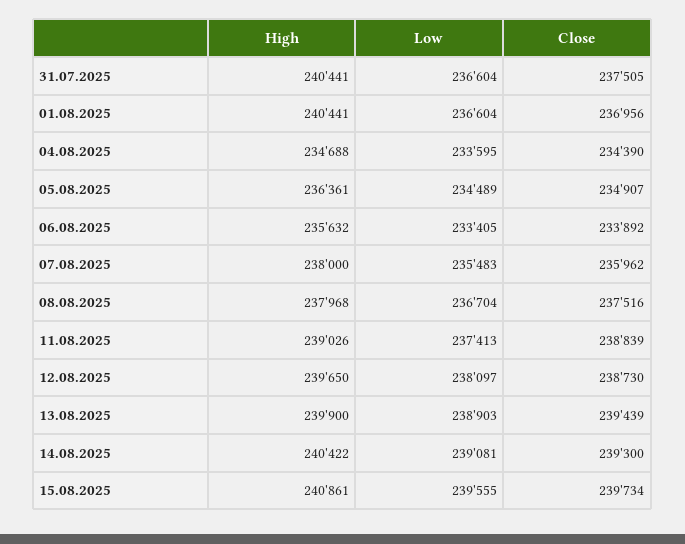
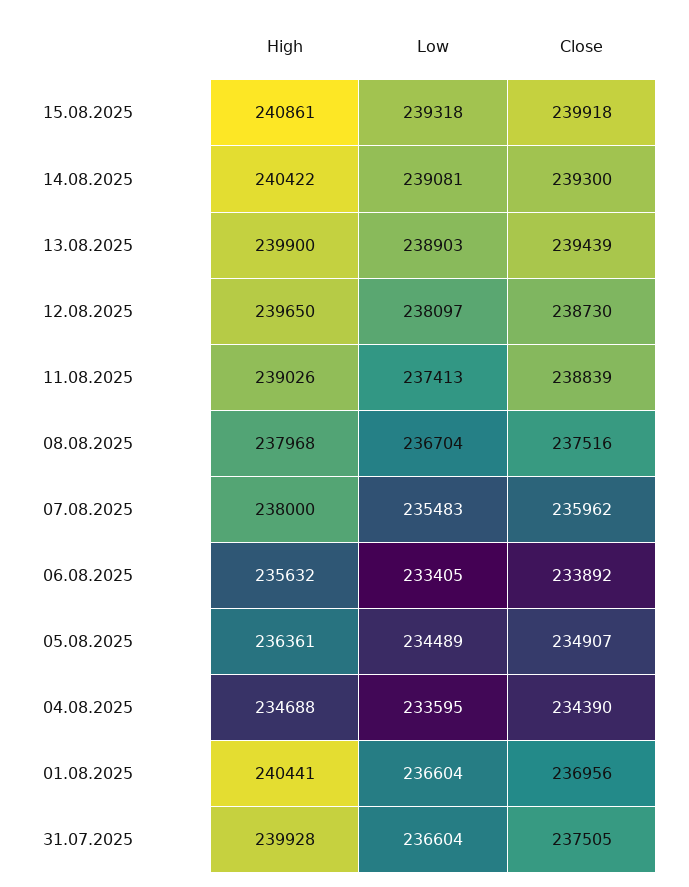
High, 31.07.2025: 240441 -> 239928
Low, 15.08.2025: 239555 -> 239318
Close, 15.08.2025: 239734 -> 239918

